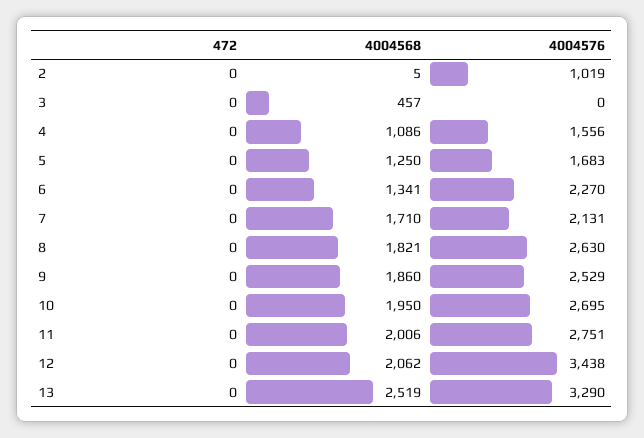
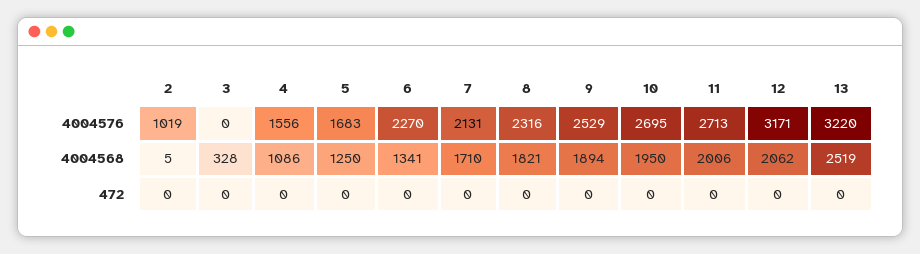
4004568, 3: 457 -> 328
4004576, 8: 2630 -> 2316
4004568, 9: 1860 -> 1894
4004576, 11: 2751 -> 2713
4004576, 12: 3438 -> 3171
4004576, 13: 3290 -> 3220

